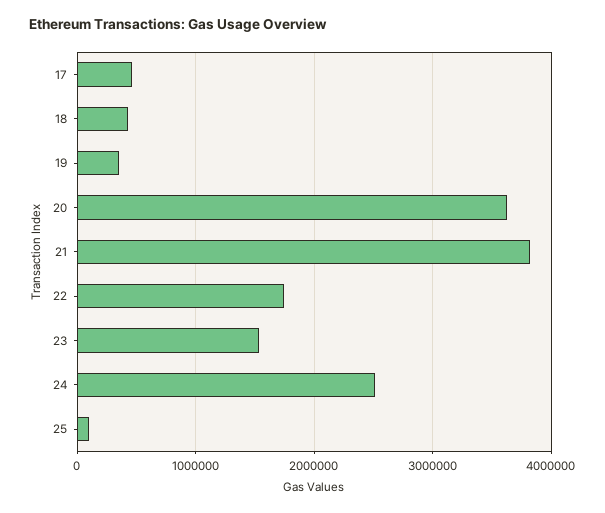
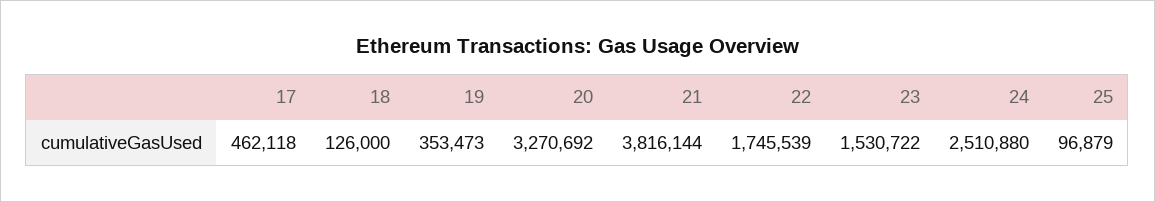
18: 400000 -> 126000
20: 3600000 -> 3270692

